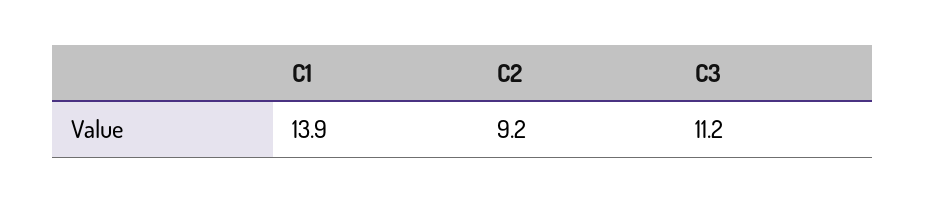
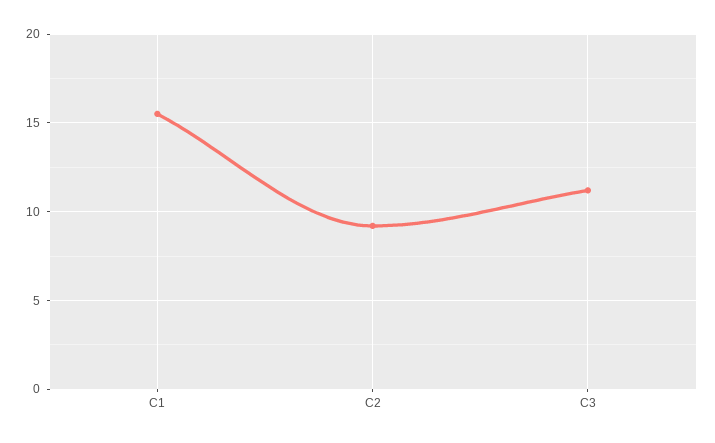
C1: 13.9 -> 15.5

